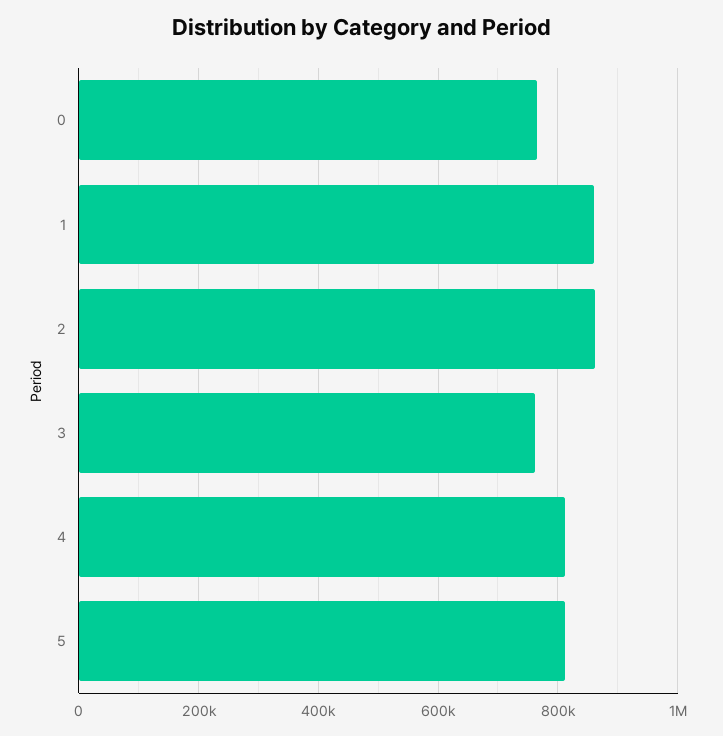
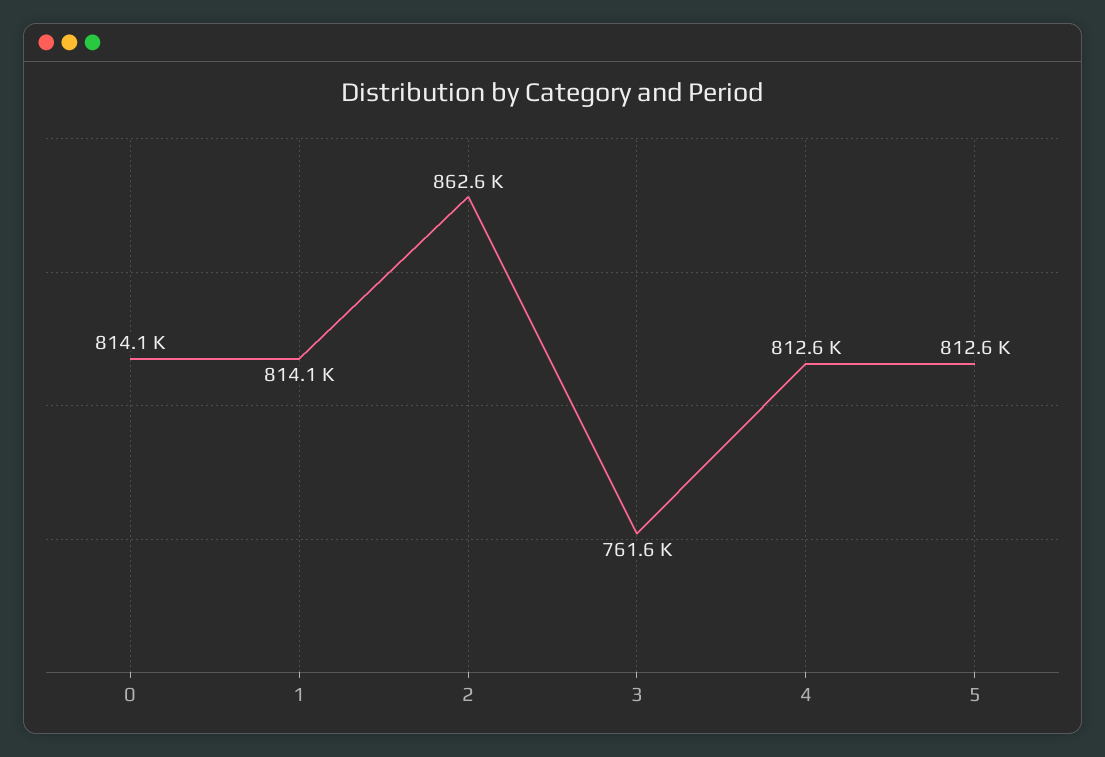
0: 760000 -> 814100
1: 860000 -> 814100

